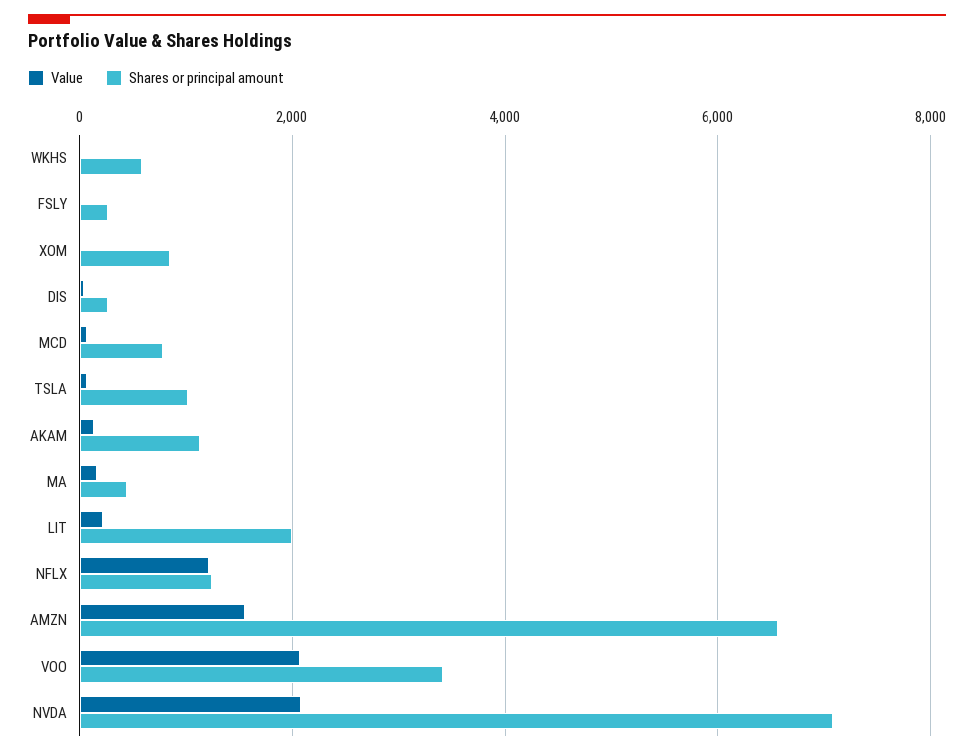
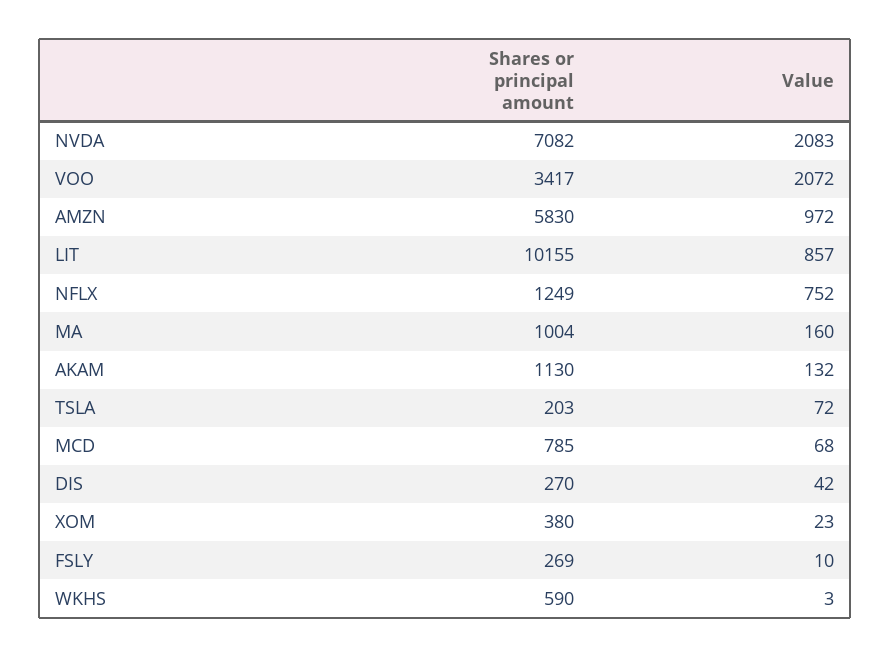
Shares or principal amount, XOM: 800 -> 380
Shares or principal amount, TSLA: 1000 -> 203
Shares or principal amount, MA: 400 -> 1004
Value, LIT: 200 -> 857
Shares or principal amount, LIT: 2000 -> 10155
Value, NFLX: 1200 -> 752
Value, AMZN: 1600 -> 972
Shares or principal amount, AMZN: 6600 -> 5830

